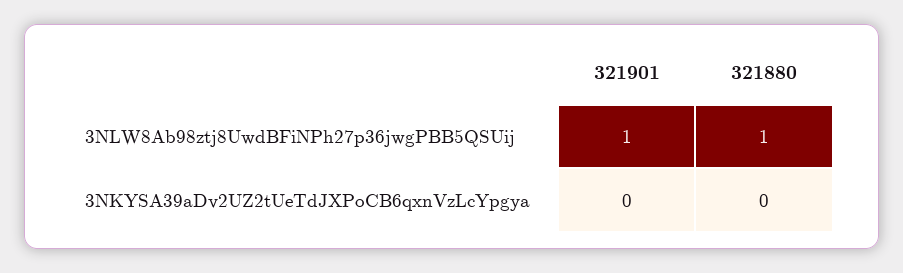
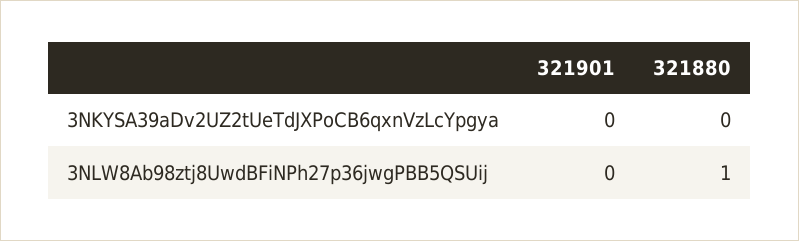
321901, 3NLW8Ab98ztj8UwdBFiNPh27p36jwgPBB5QSUij: 1 -> 0

